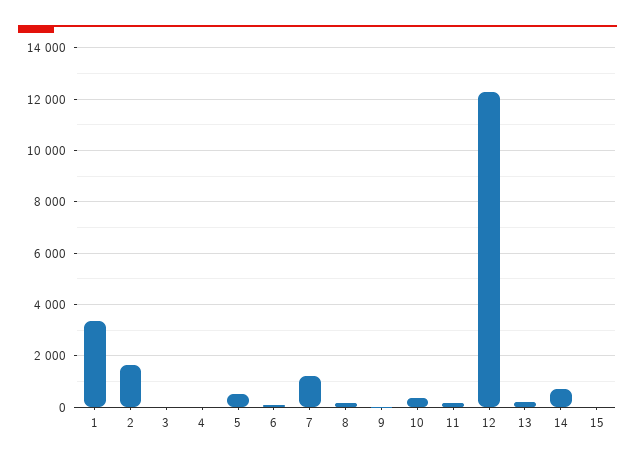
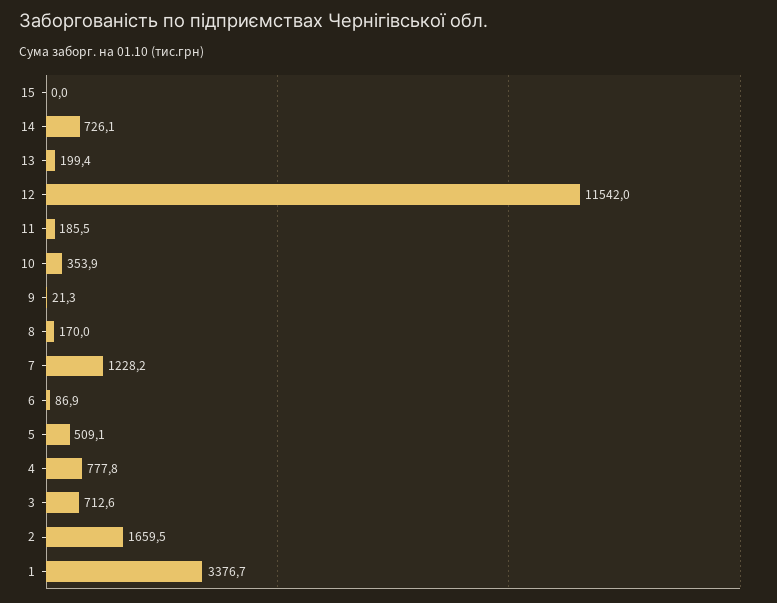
3: 0 -> 712.6
4: 0 -> 777.8
12: 12250 -> 11542

